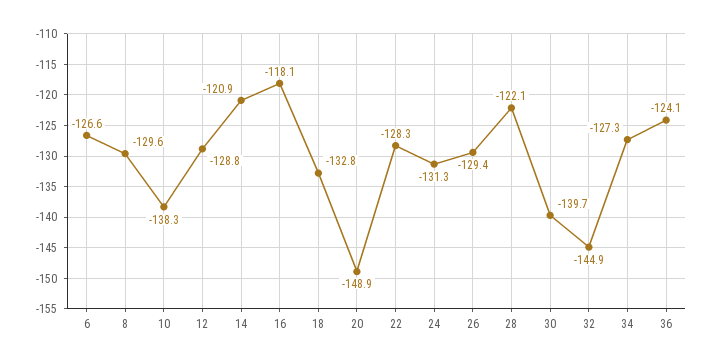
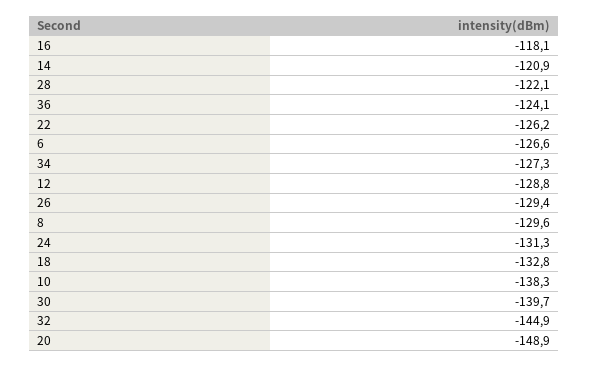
22: -128.3 -> -126.2

